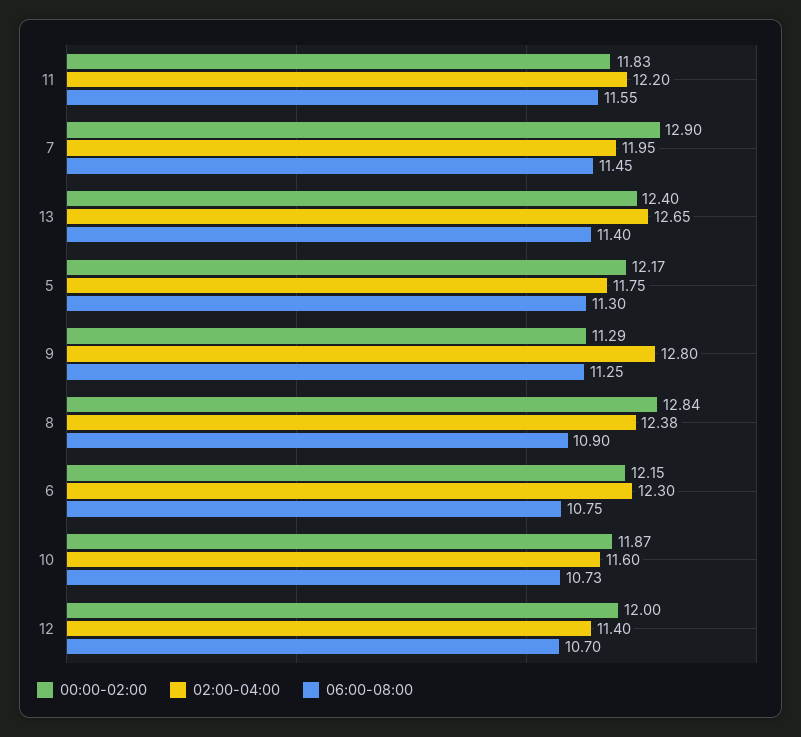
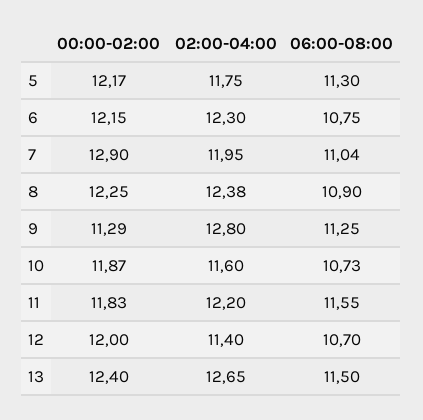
06:00-08:00, 7: 11.45 -> 11.04
06:00-08:00, 13: 11.4 -> 11.5
00:00-02:00, 8: 12.84 -> 12.25

